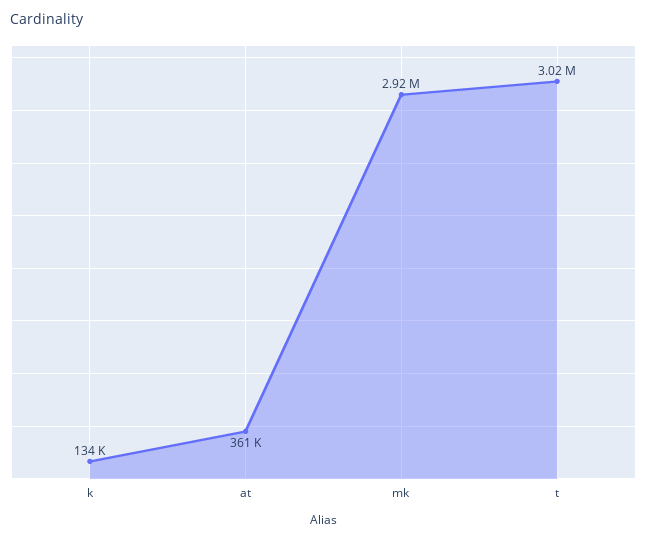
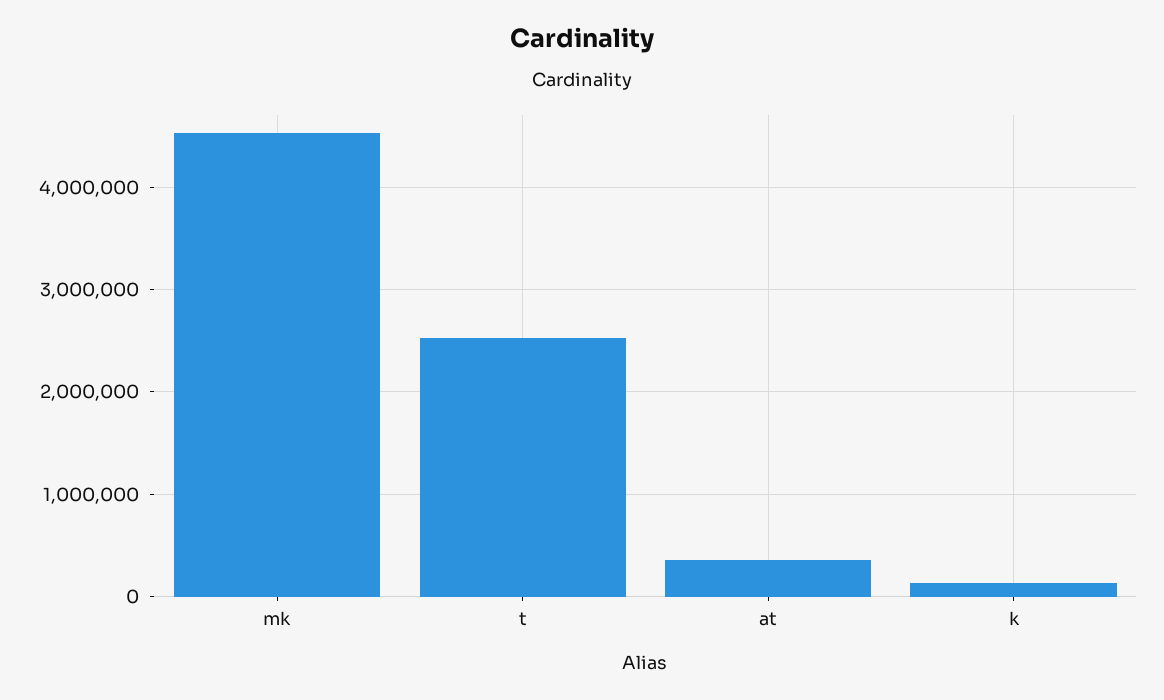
mk: 2920000 -> 4500000
t: 3020000 -> 2500000

